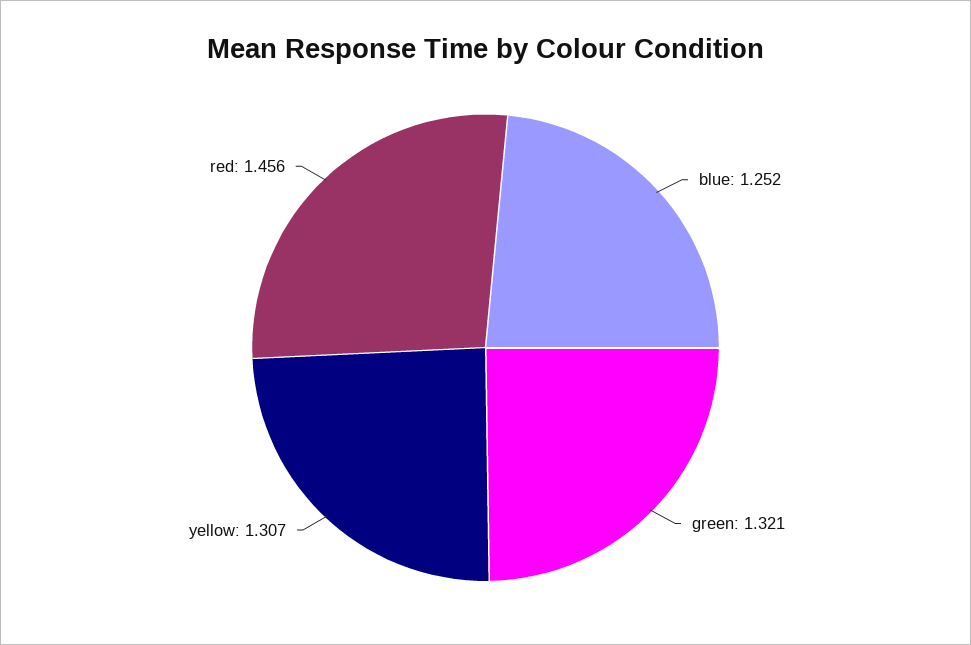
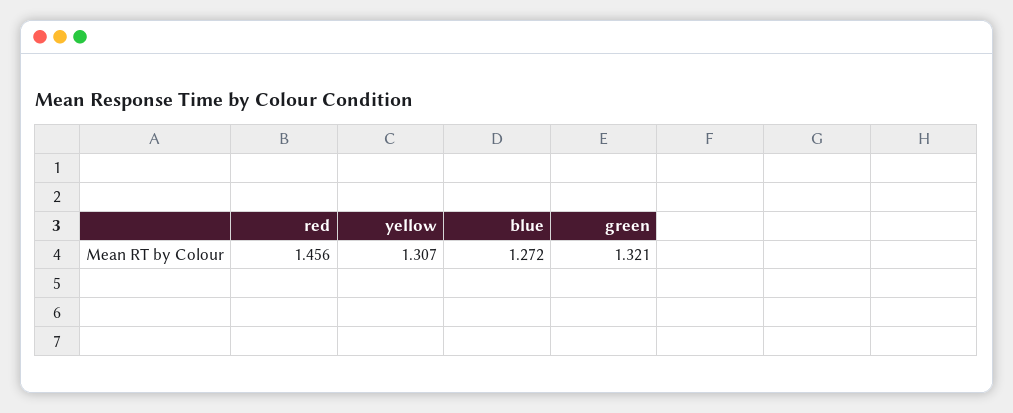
blue: 1.252 -> 1.272

